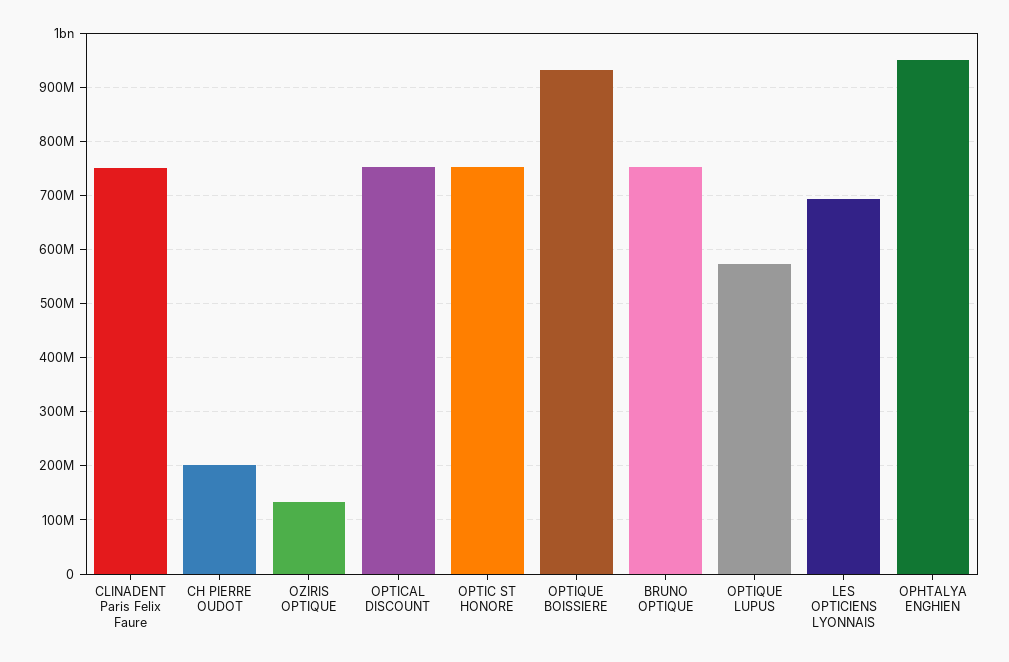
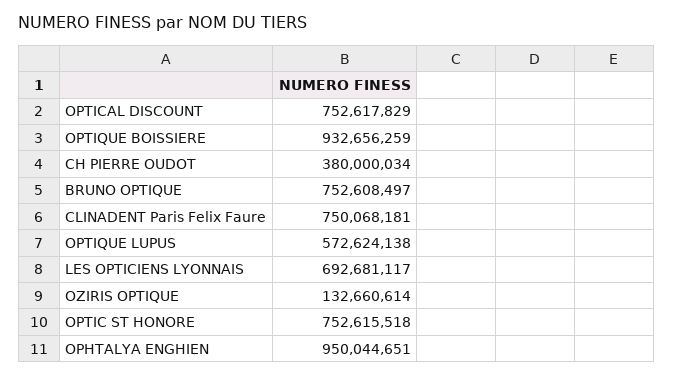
CH PIERRE OUDOT: 200000000 -> 380000034

